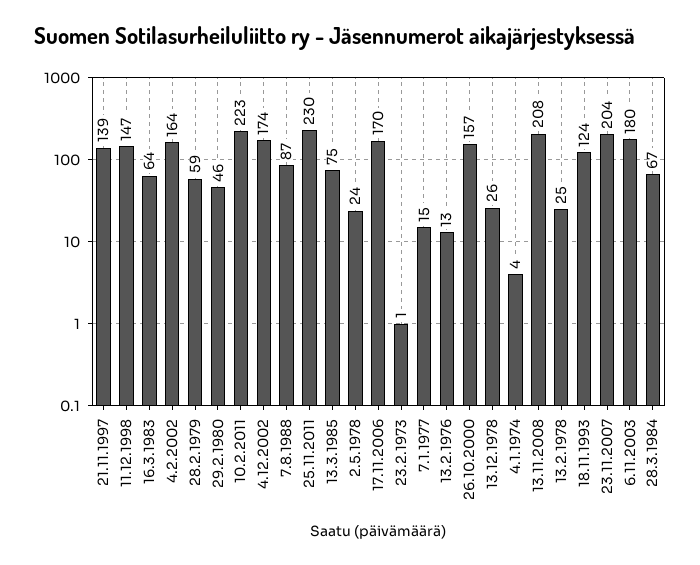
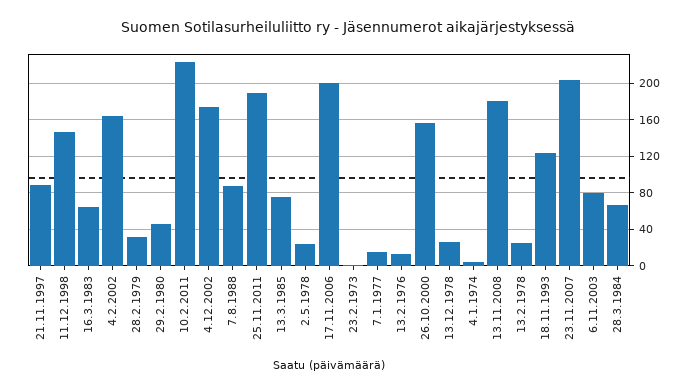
21.11.1997: 139 -> 90
28.2.1979: 59 -> 30
25.11.2011: 230 -> 190
17.11.2006: 170 -> 200
13.11.2008: 208 -> 180
6.11.2003: 180 -> 80

